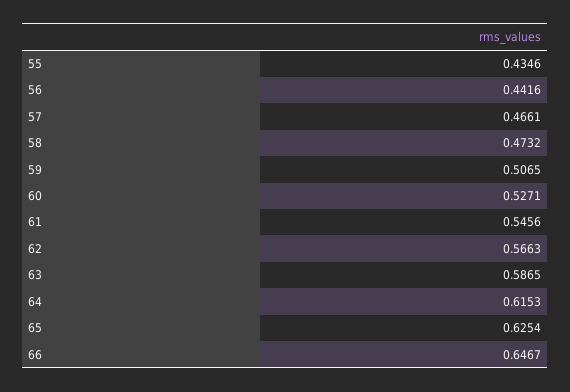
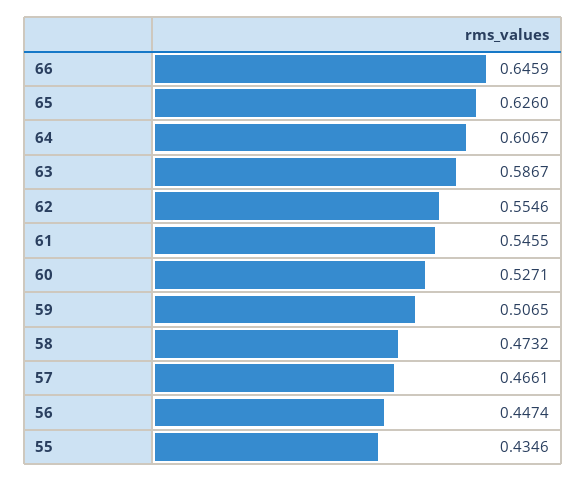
56: 0.4416 -> 0.4474
61: 0.5456 -> 0.5455
62: 0.5663 -> 0.5546
63: 0.5865 -> 0.5867
64: 0.6153 -> 0.6067
65: 0.6254 -> 0.626
66: 0.6467 -> 0.6459

